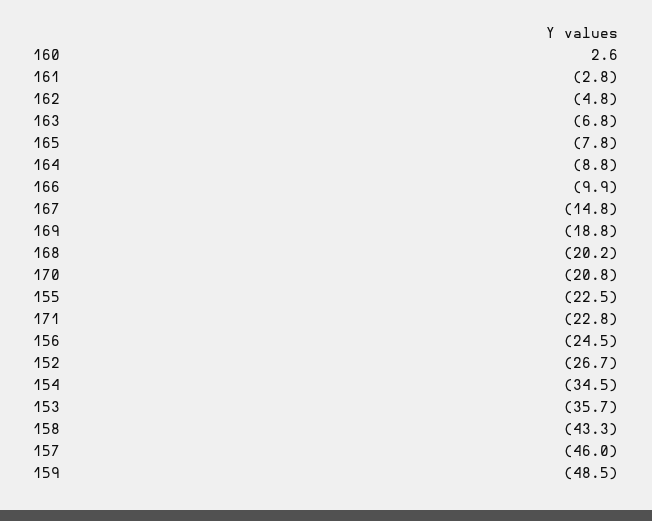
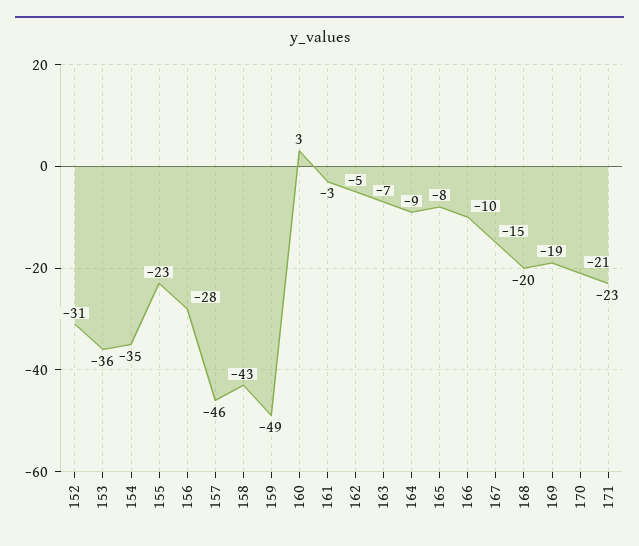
156: -24.5 -> -28
152: -26.7 -> -31

